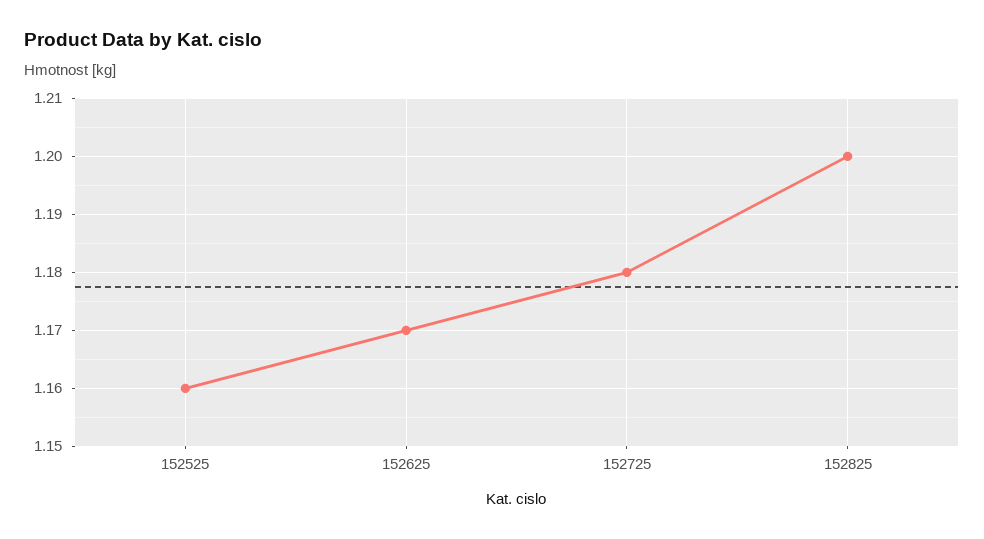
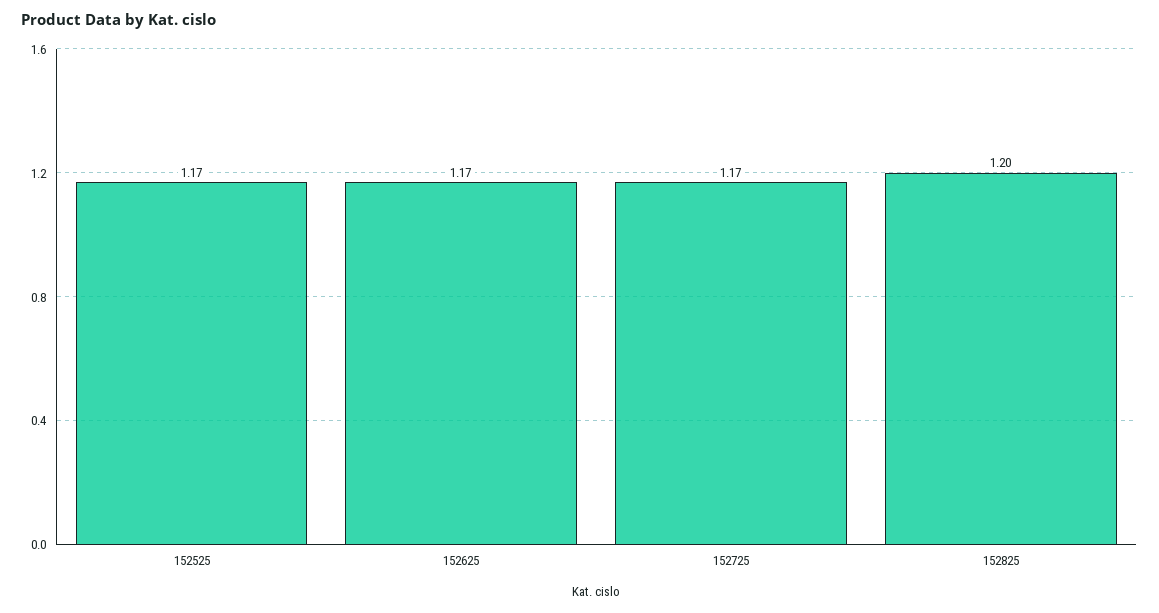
152525: 1.16 -> 1.17
152725: 1.18 -> 1.17

